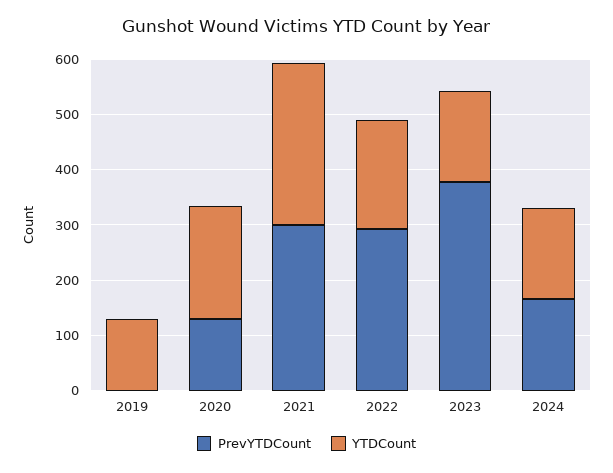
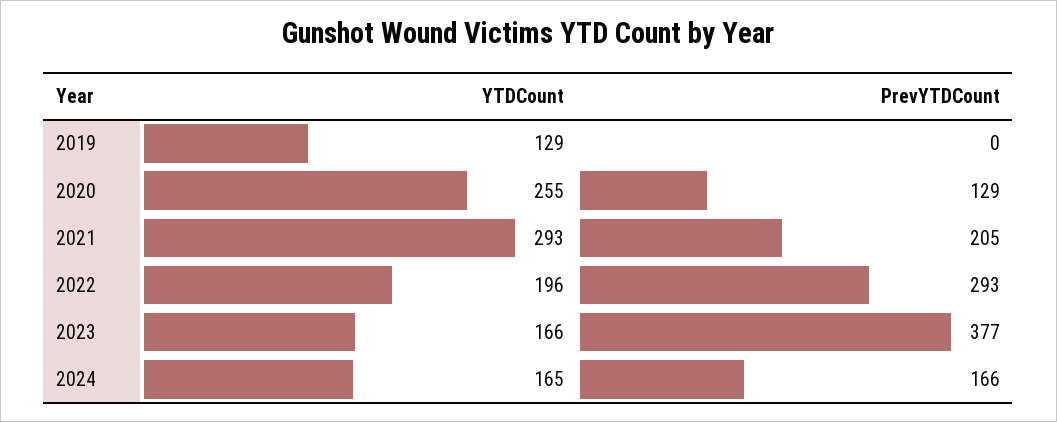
YTDCount, 2020: 200 -> 255
PrevYTDCount, 2021: 300 -> 205

